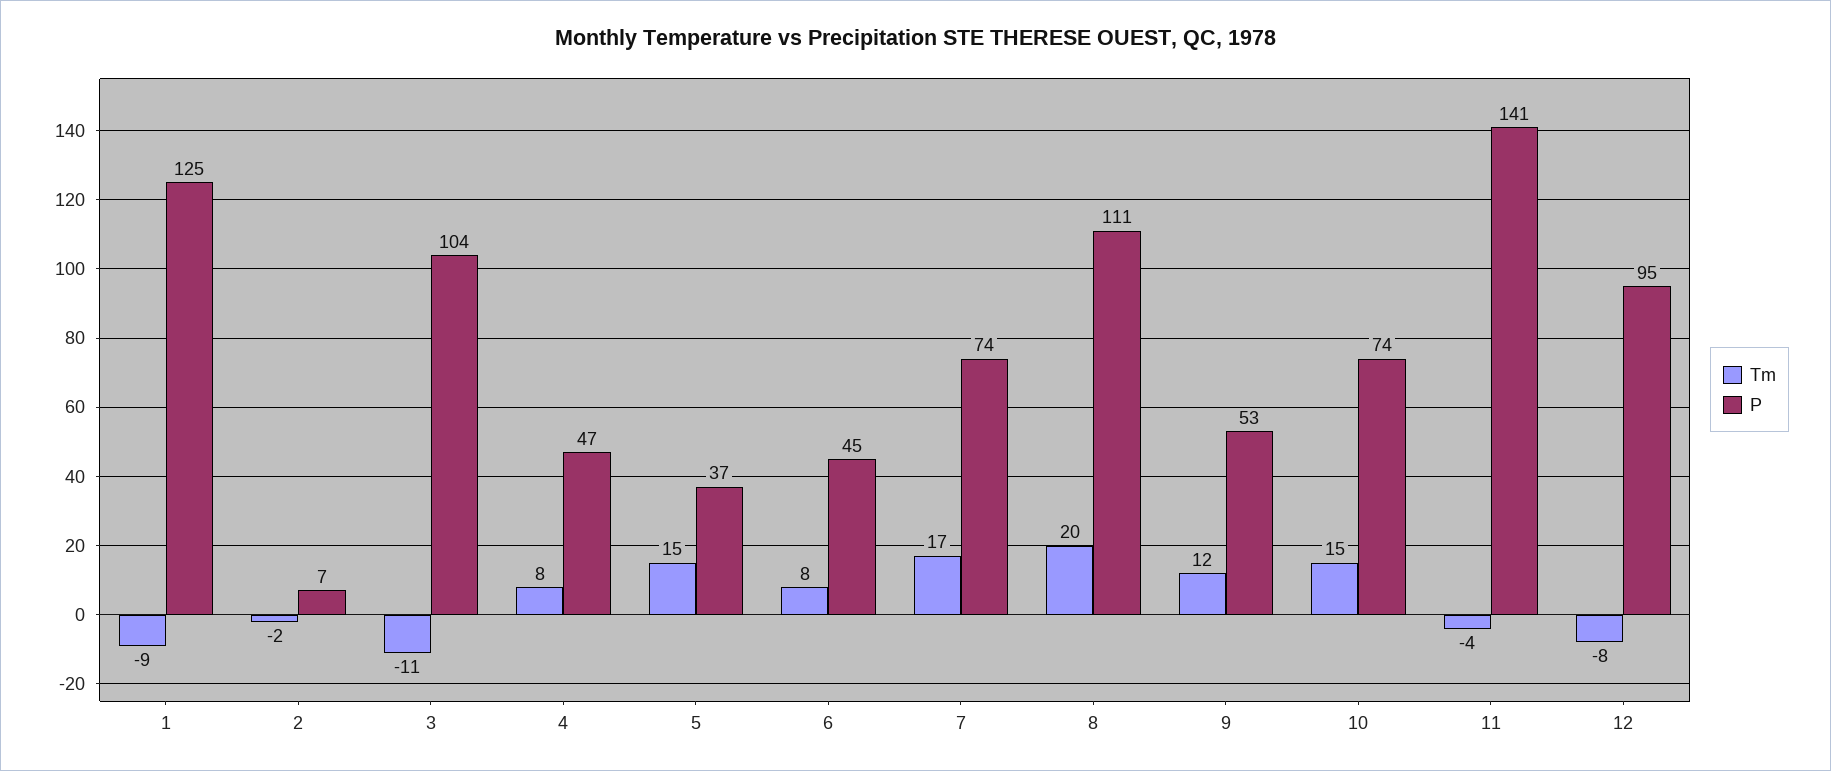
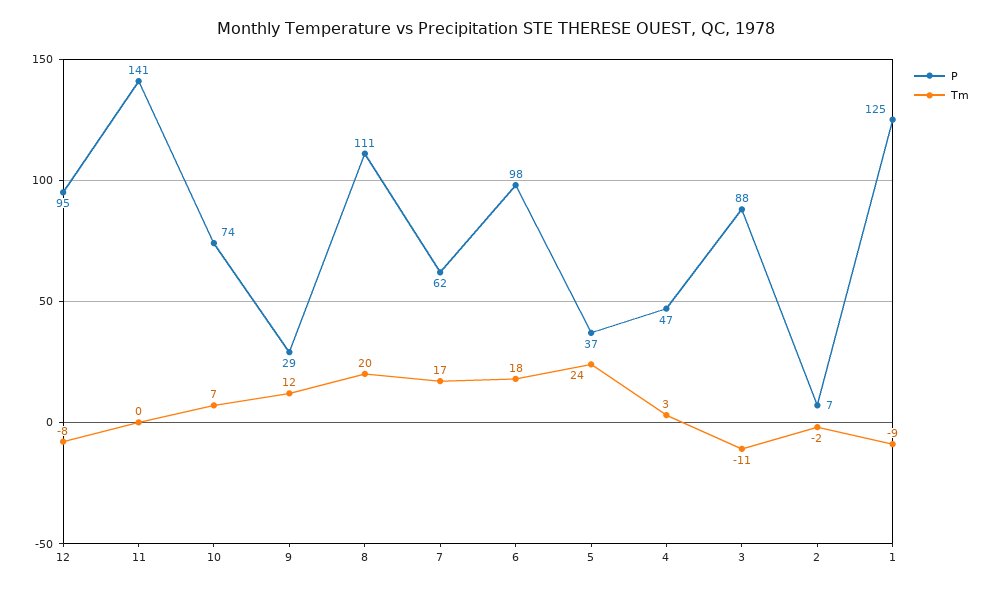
P, 3: 104 -> 88
Tm, 4: 8 -> 3
Tm, 5: 15 -> 24
Tm, 6: 8 -> 18
P, 6: 45 -> 98
P, 7: 74 -> 62
P, 9: 53 -> 29
Tm, 10: 15 -> 7
Tm, 11: -4 -> 0

